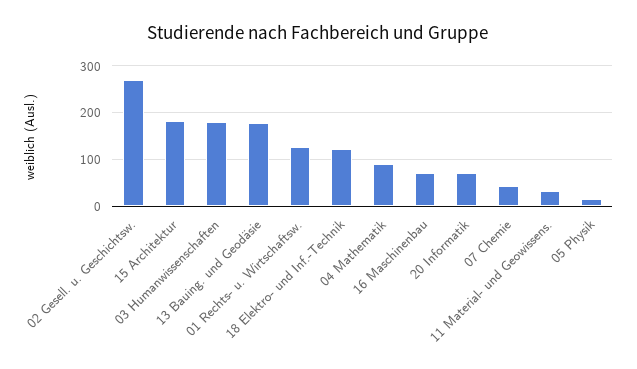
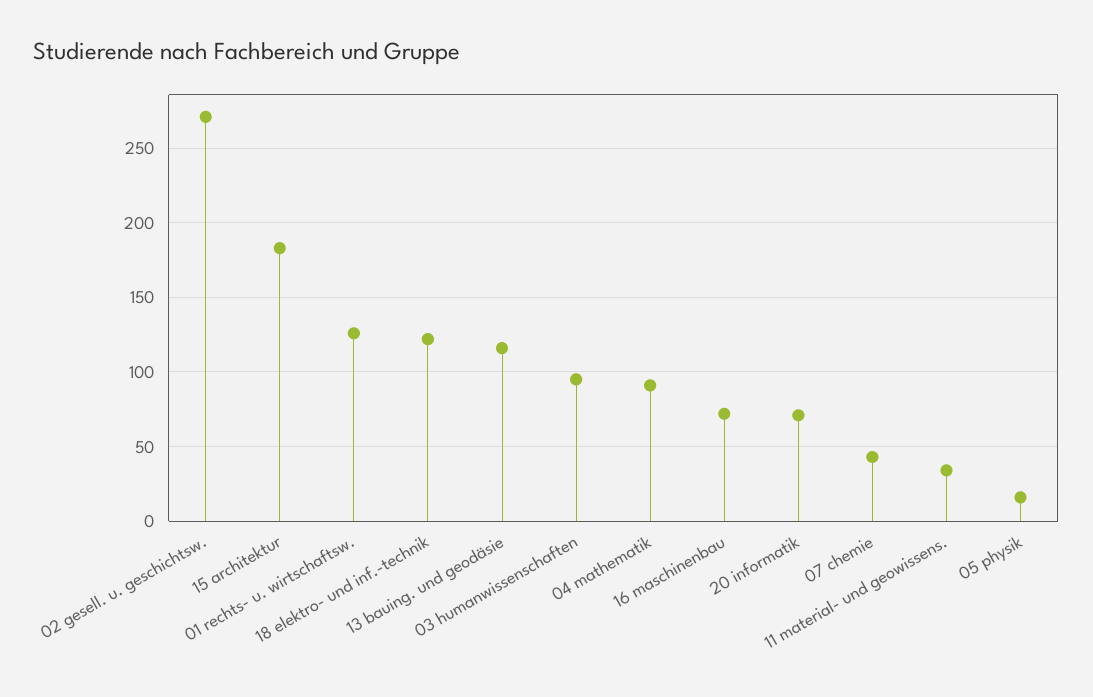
03 Humanwissenschaften: 180 -> 95
13 Bauing. und Geodäsie: 180 -> 115

